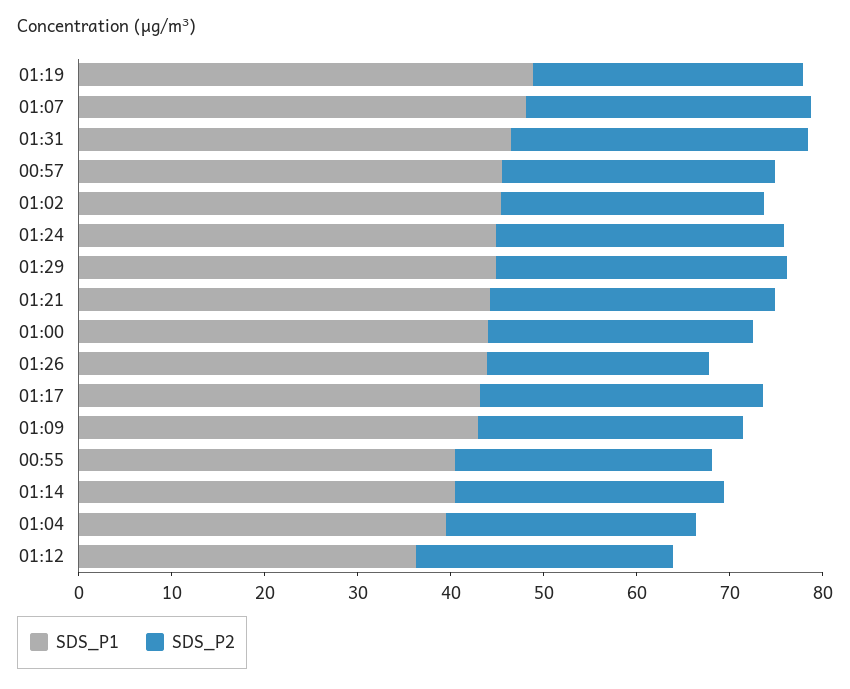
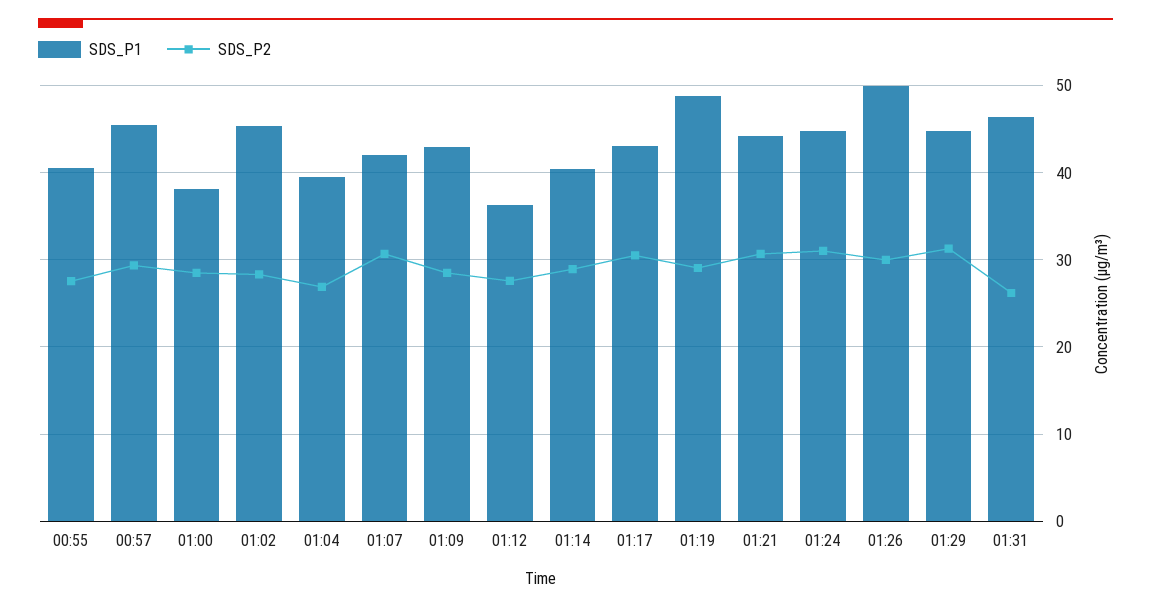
SDS_P1, 01:07: 48 -> 42
SDS_P2, 01:31: 32 -> 26
SDS_P1, 01:00: 44 -> 38
SDS_P1, 01:26: 44 -> 50
SDS_P2, 01:26: 24 -> 30

